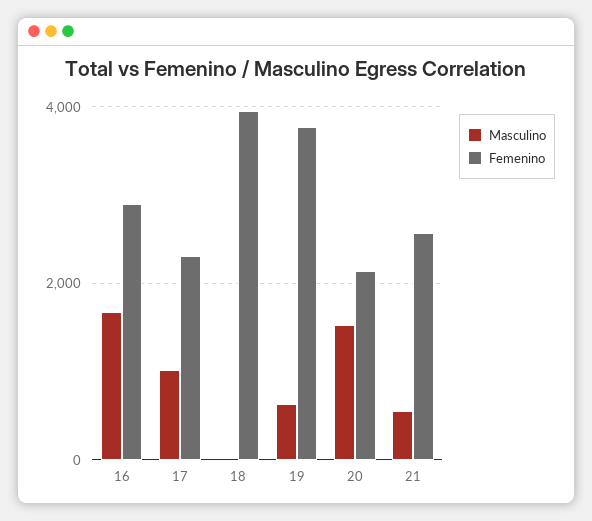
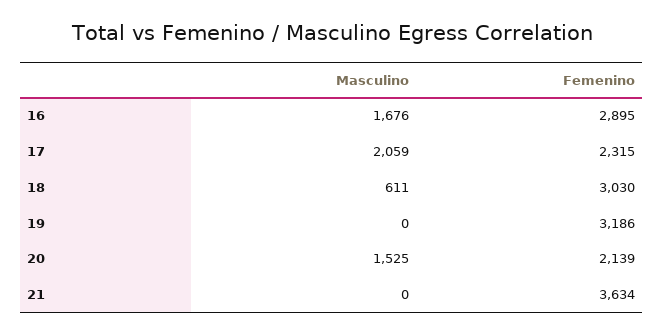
Masculino, 17: 1000 -> 2059
Masculino, 18: 0 -> 611
Femenino, 18: 4000 -> 3030
Masculino, 19: 600 -> 0
Femenino, 19: 3800 -> 3186
Masculino, 21: 600 -> 0
Femenino, 21: 2600 -> 3634

